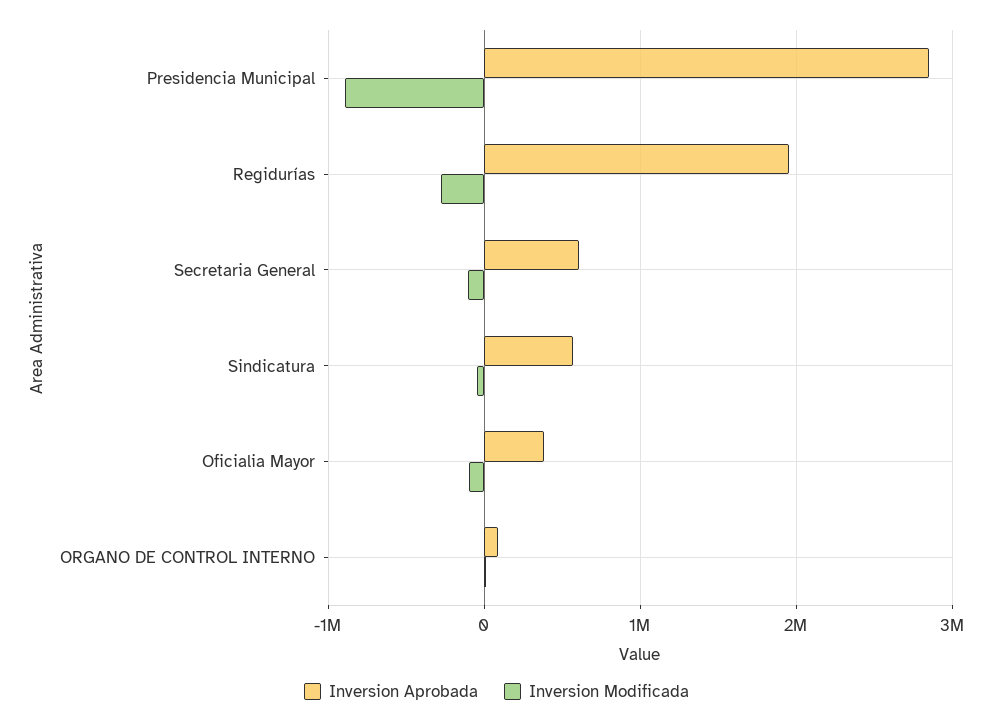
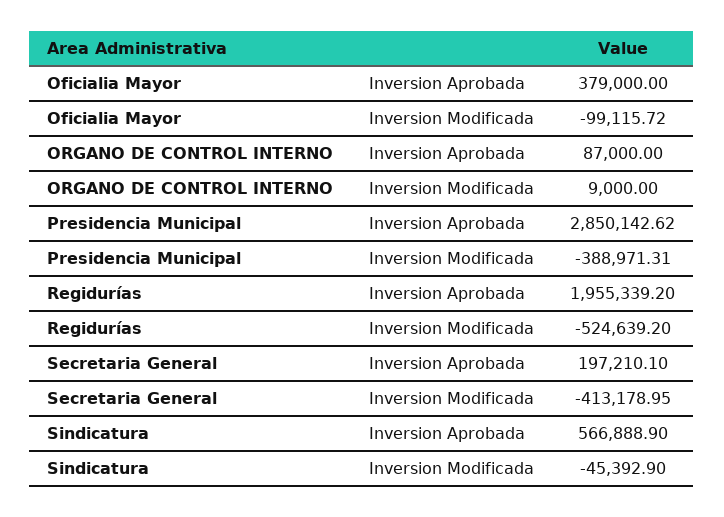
Inversion Modificada, Presidencia Municipal: -900000 -> -388971.31
Inversion Modificada, Regidurías: -300000 -> -524639.2
Inversion Aprobada, Secretaria General: 600000 -> 197210.1
Inversion Modificada, Secretaria General: -100000 -> -413178.95

